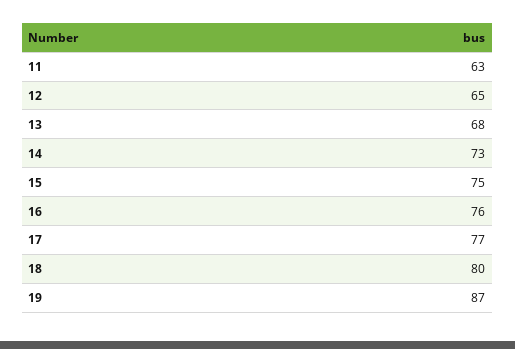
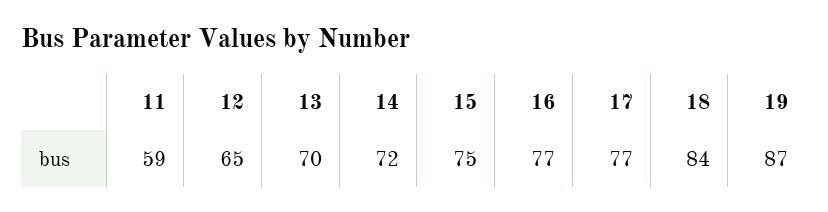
11: 63 -> 59
13: 68 -> 70
14: 73 -> 72
16: 76 -> 77
18: 80 -> 84

